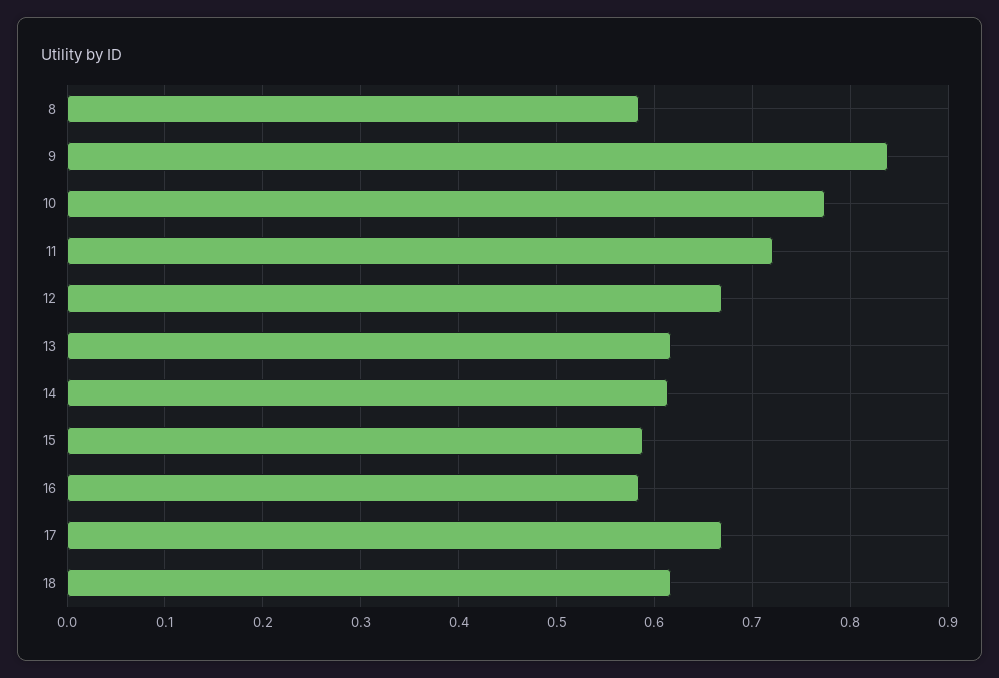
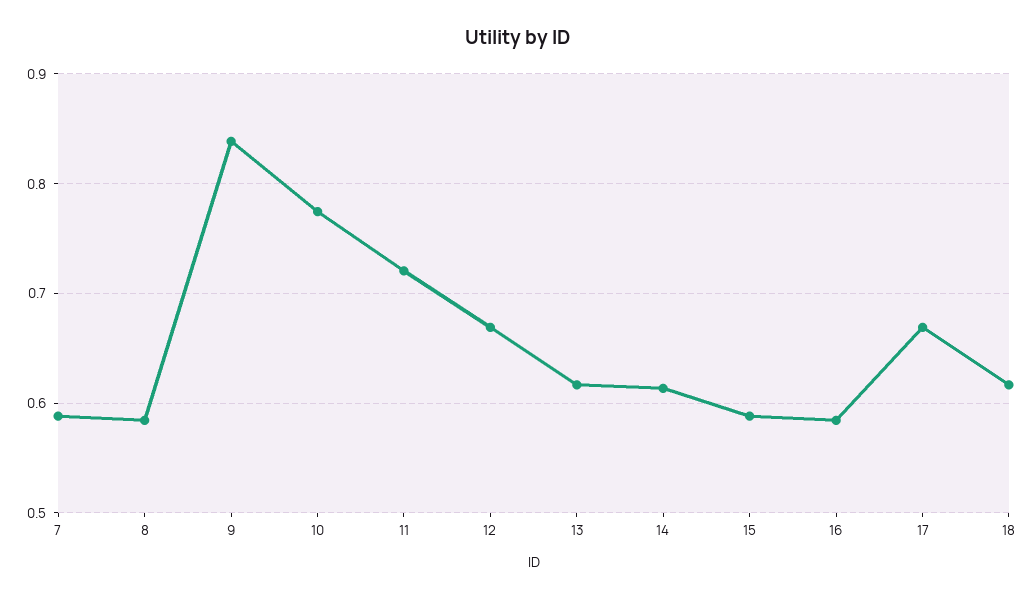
7: none -> 0.59

